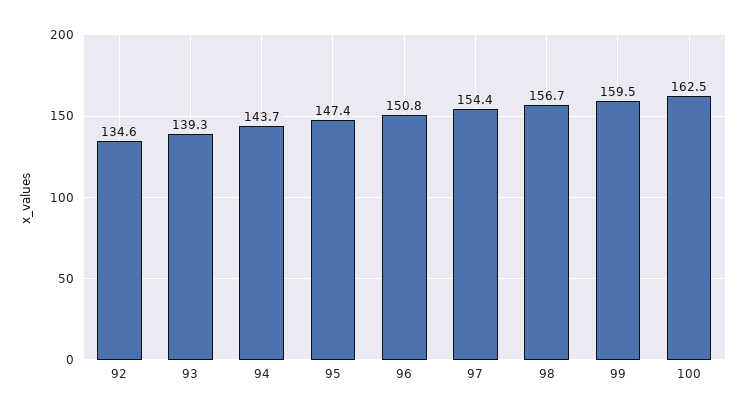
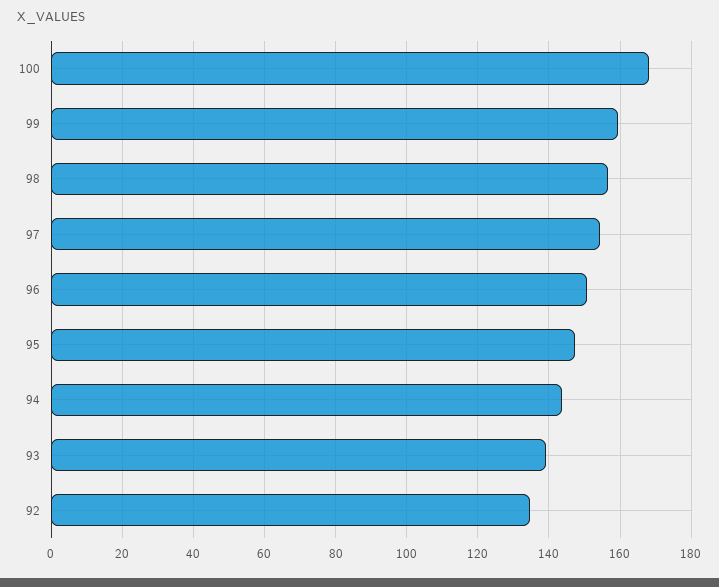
100: 162.5 -> 168

